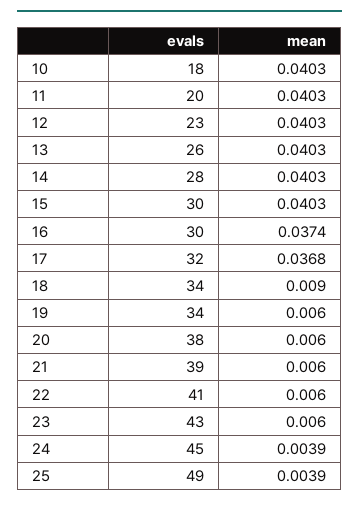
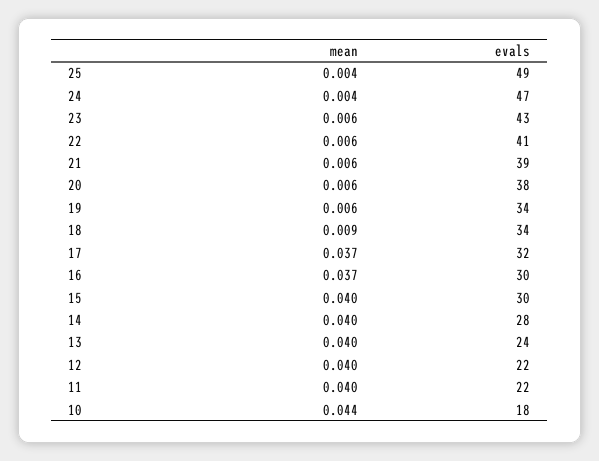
mean, 10: 0.0403 -> 0.044
evals, 11: 20 -> 22
evals, 12: 23 -> 22
evals, 13: 26 -> 24
evals, 24: 45 -> 47

